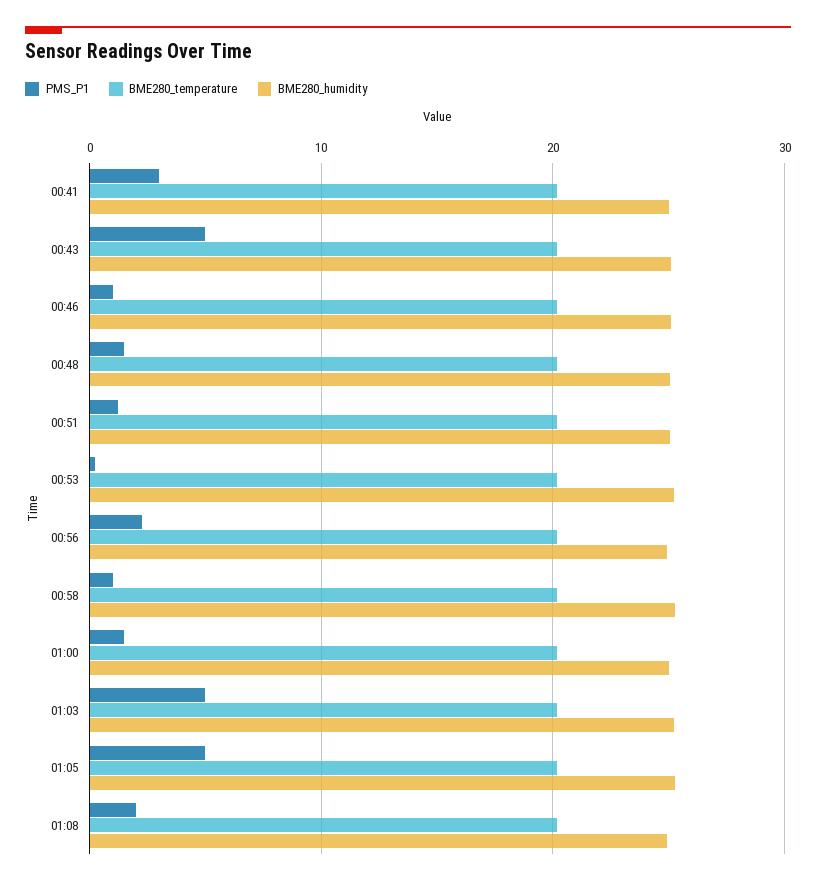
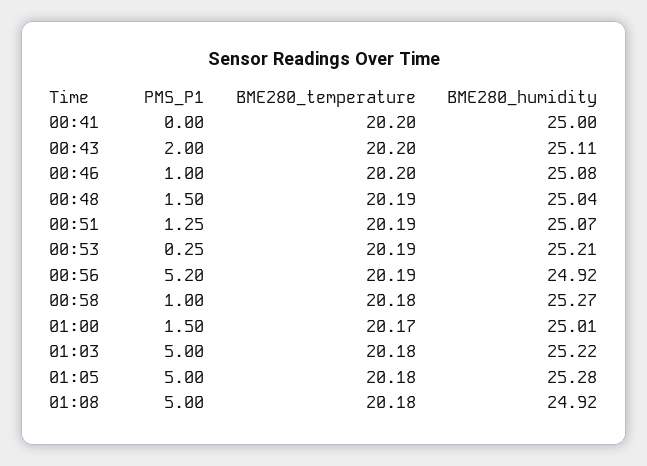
PMS_P1, 00:41: 3 -> 0
PMS_P1, 00:43: 5 -> 2
PMS_P1, 00:56: 2 -> 5.2
PMS_P1, 01:08: 2 -> 5

